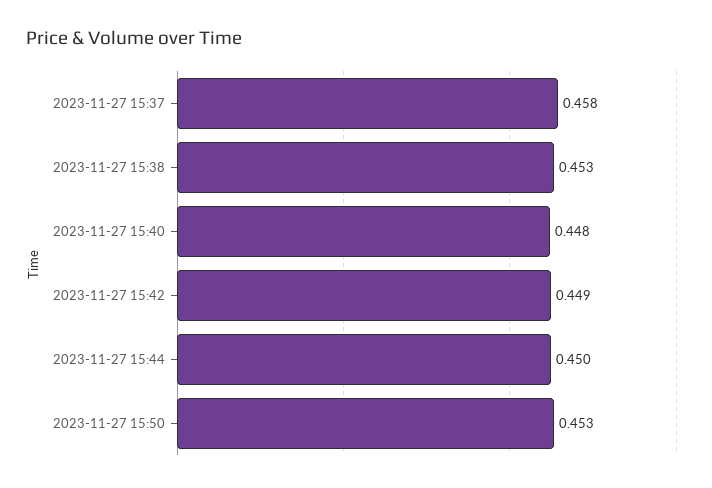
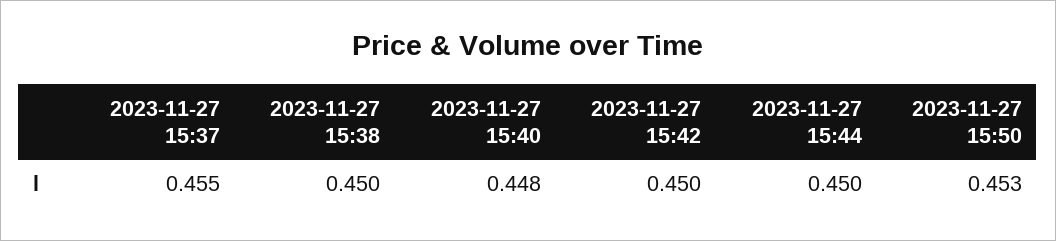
2023-11-27 15:37: 0.458 -> 0.455
2023-11-27 15:38: 0.453 -> 0.45
2023-11-27 15:42: 0.449 -> 0.45

